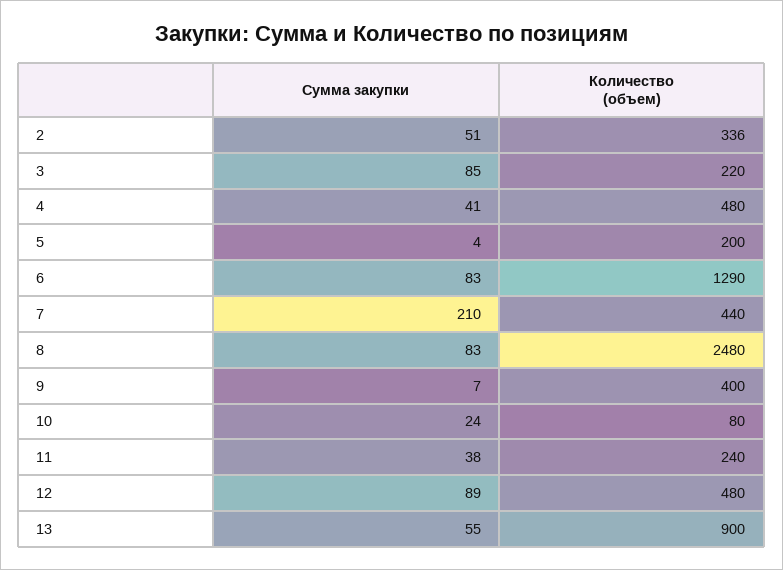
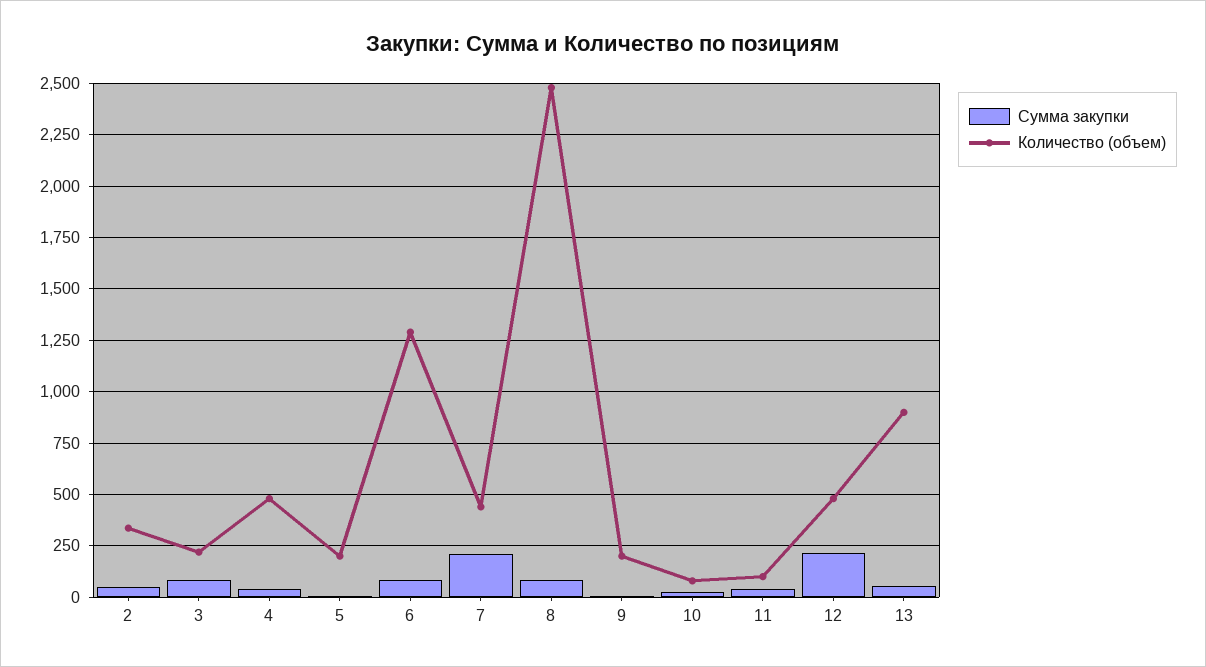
Количество (объем), 9: 400 -> 200
Количество (объем), 11: 240 -> 100
Сумма закупки, 12: 89 -> 200

